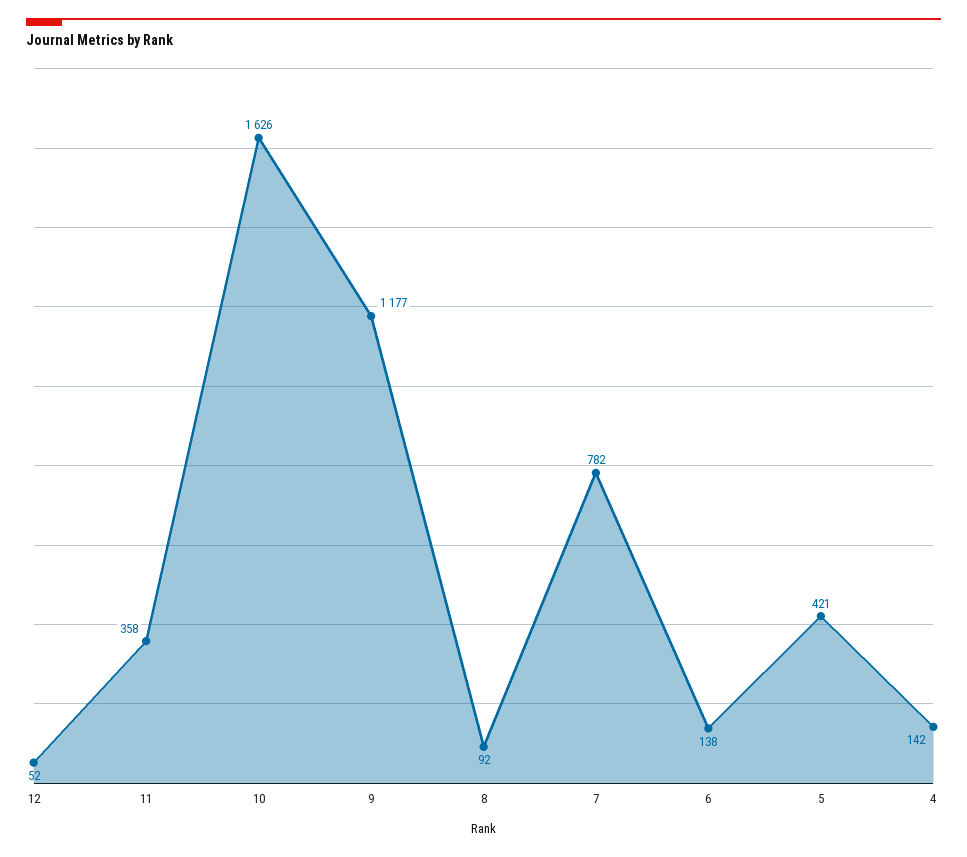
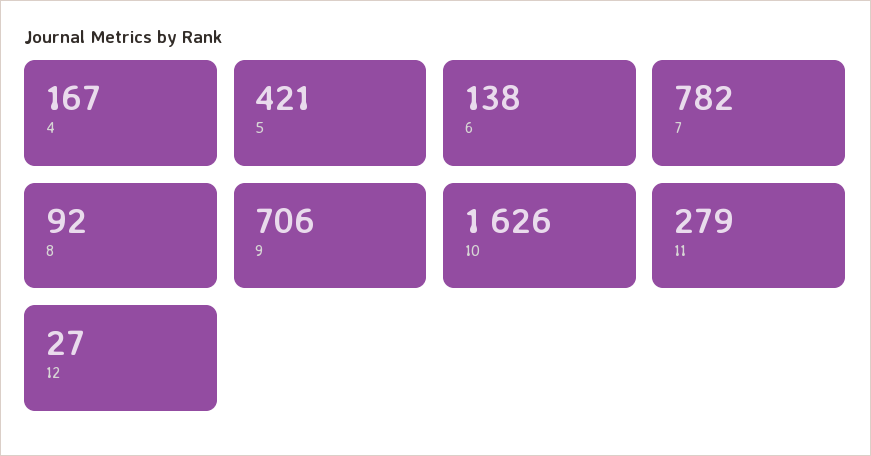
12: 52 -> 27
11: 358 -> 279
9: 1177 -> 706
4: 142 -> 167

